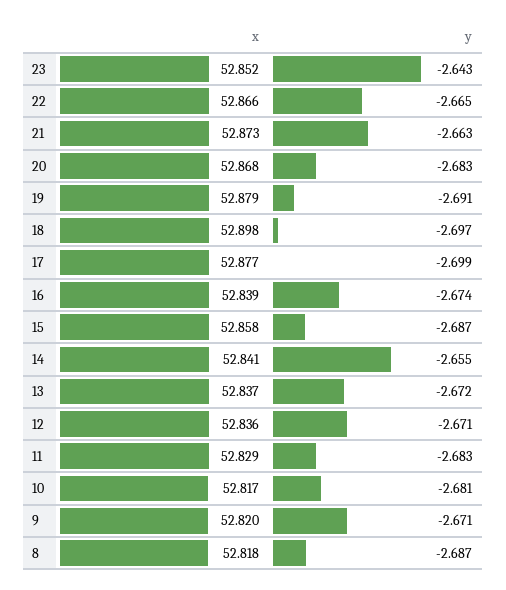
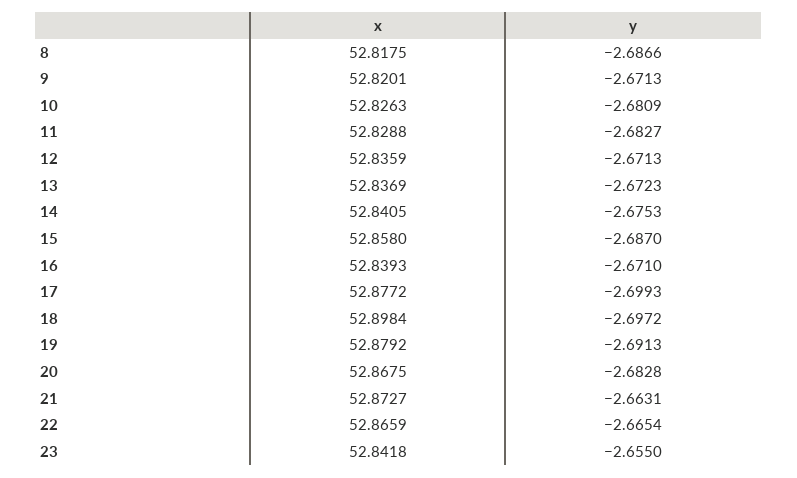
x, 23: 52.852 -> 52.8418
y, 23: -2.643 -> -2.655
y, 16: -2.674 -> -2.671
y, 14: -2.655 -> -2.6753
x, 10: 52.817 -> 52.8263

